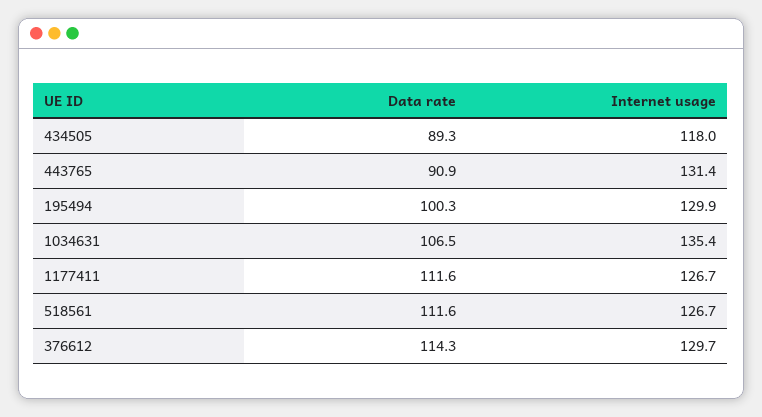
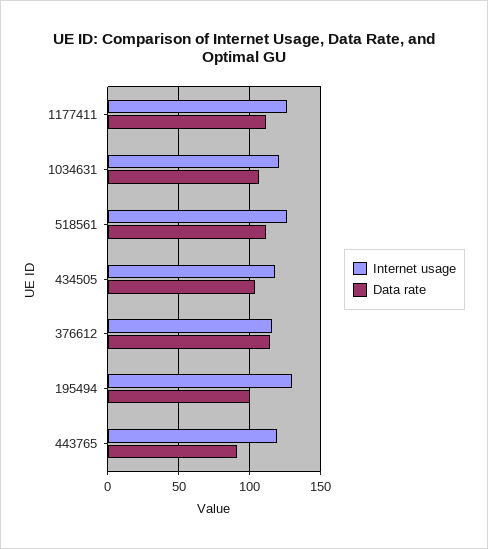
Data rate, 434505: 89.3 -> 105
Internet usage, 443765: 131.4 -> 120
Internet usage, 1034631: 135.4 -> 120
Internet usage, 376612: 129.7 -> 115

